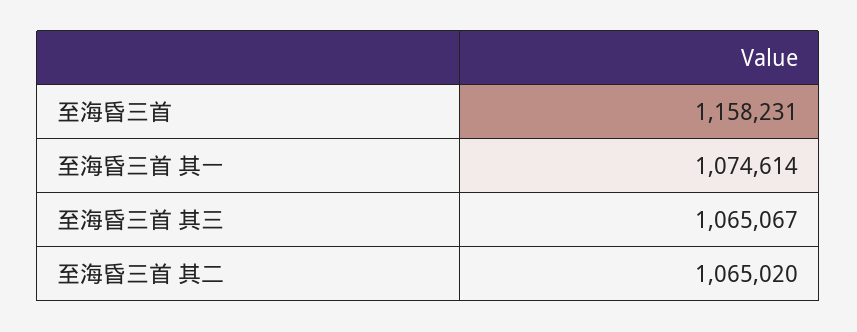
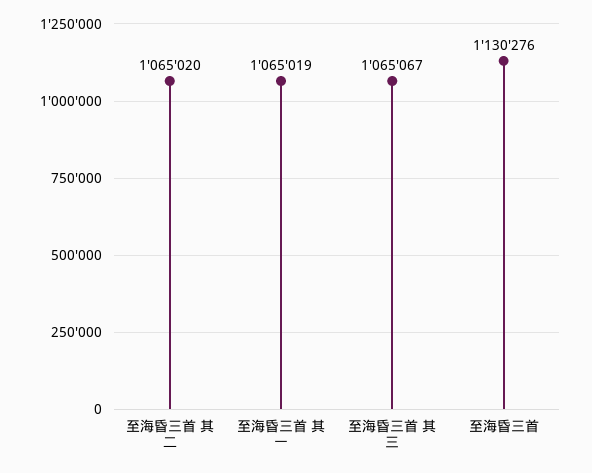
至海昏三首: 1158231 -> 1130276
至海昏三首 其一: 1074614 -> 1065019

